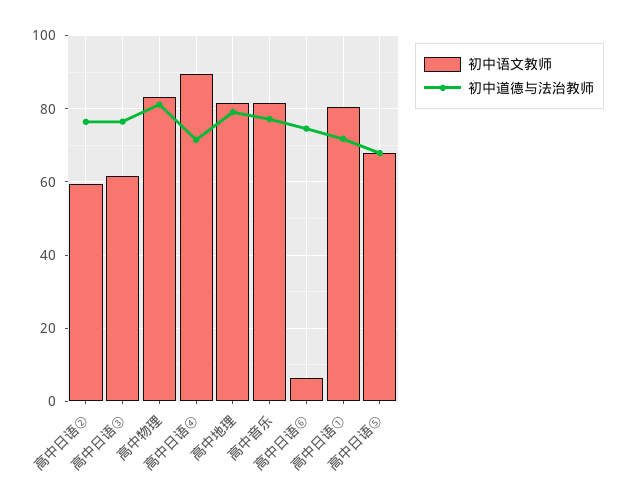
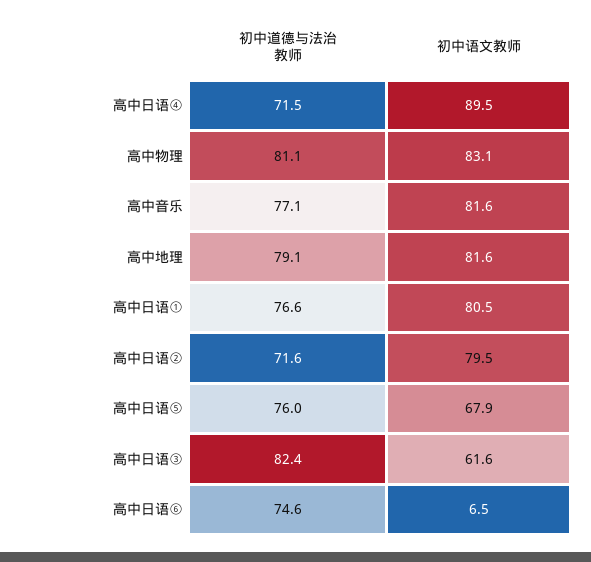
初中语文教师, 高中日语②: 60 -> 79.5
初中道德与法治教师, 高中日语②: 76 -> 71.6
初中道德与法治教师, 高中日语③: 76 -> 82.4
初中道德与法治教师, 高中日语①: 72 -> 76.6
初中道德与法治教师, 高中日语⑤: 68 -> 76

